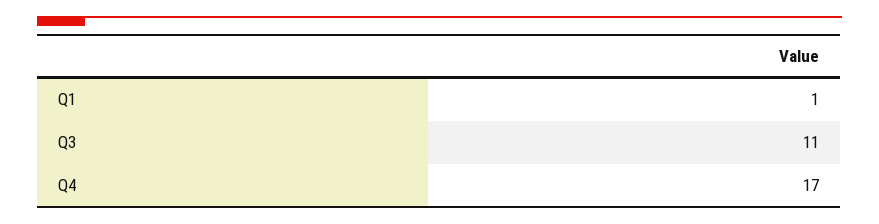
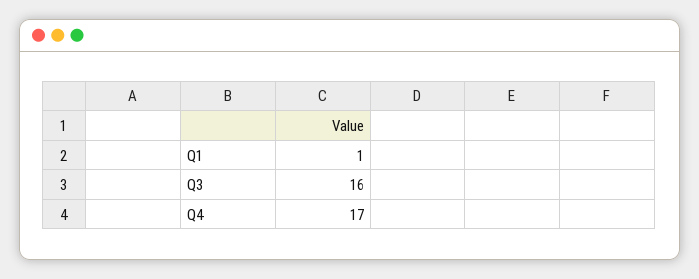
Q3: 11 -> 16

